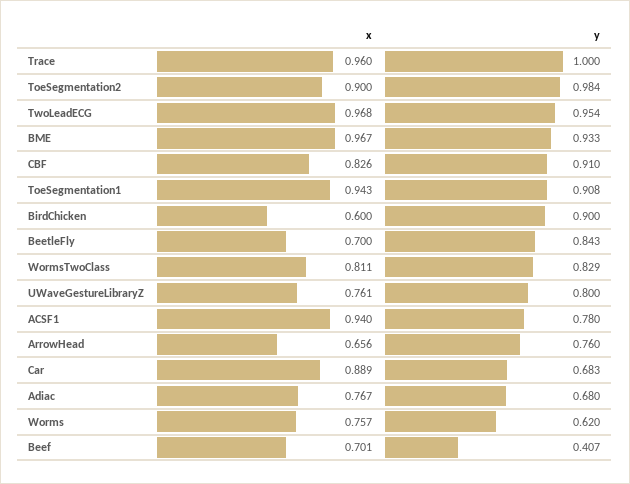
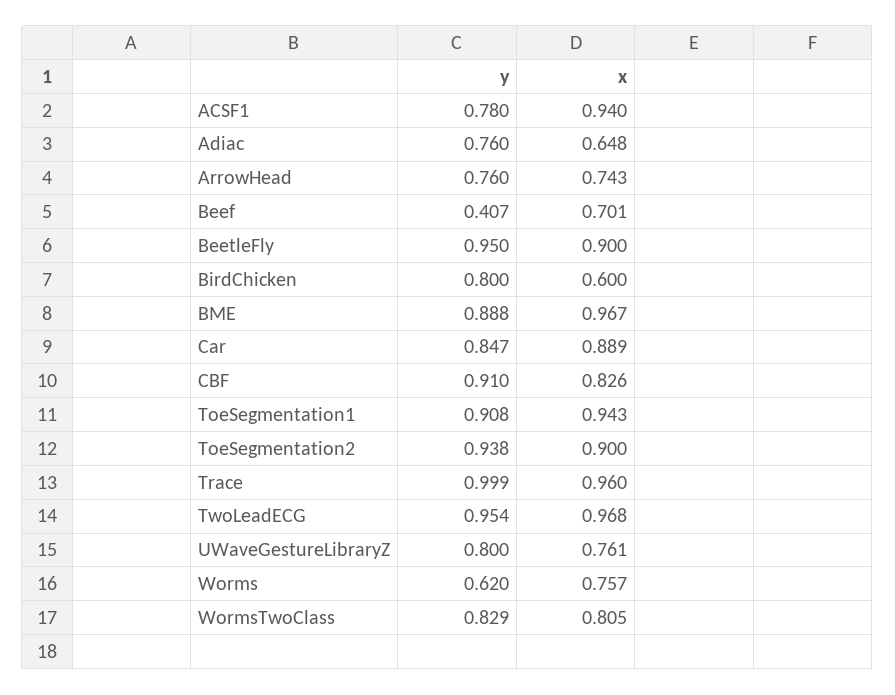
y, Trace: 1 -> 0.999
y, ToeSegmentation2: 0.984 -> 0.938
y, BME: 0.933 -> 0.888
y, BirdChicken: 0.9 -> 0.8
x, BeetleFly: 0.7 -> 0.9
y, BeetleFly: 0.843 -> 0.95
x, WormsTwoClass: 0.811 -> 0.805
x, ArrowHead: 0.656 -> 0.743
y, Car: 0.683 -> 0.847
x, Adiac: 0.767 -> 0.648
y, Adiac: 0.68 -> 0.76

